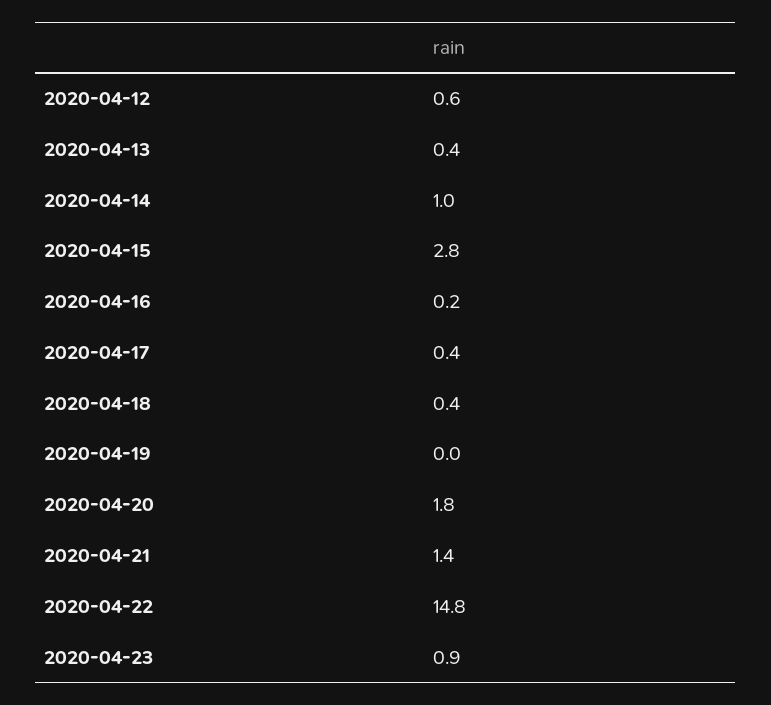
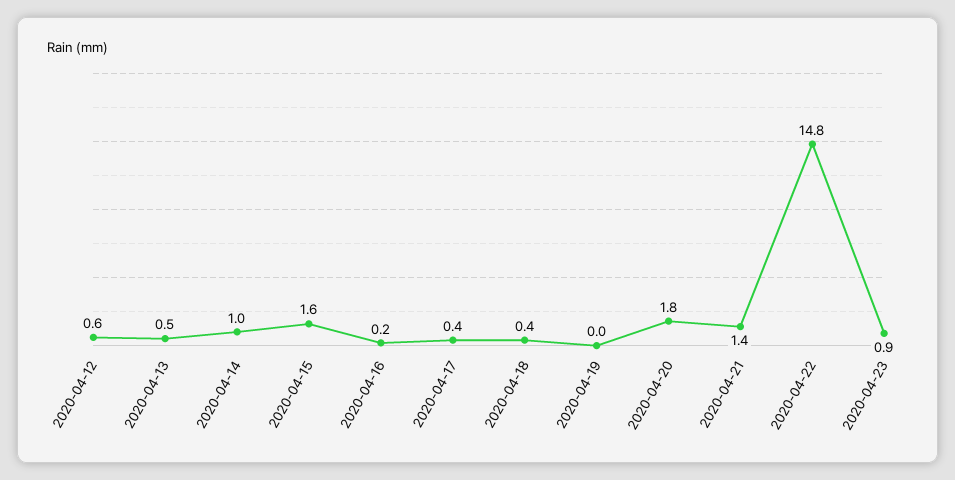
2020-04-13: 0.4 -> 0.5
2020-04-15: 2.8 -> 1.6

